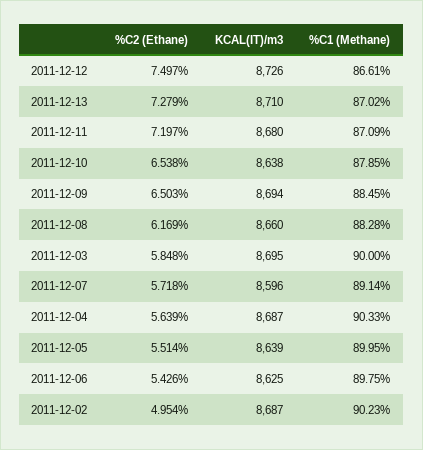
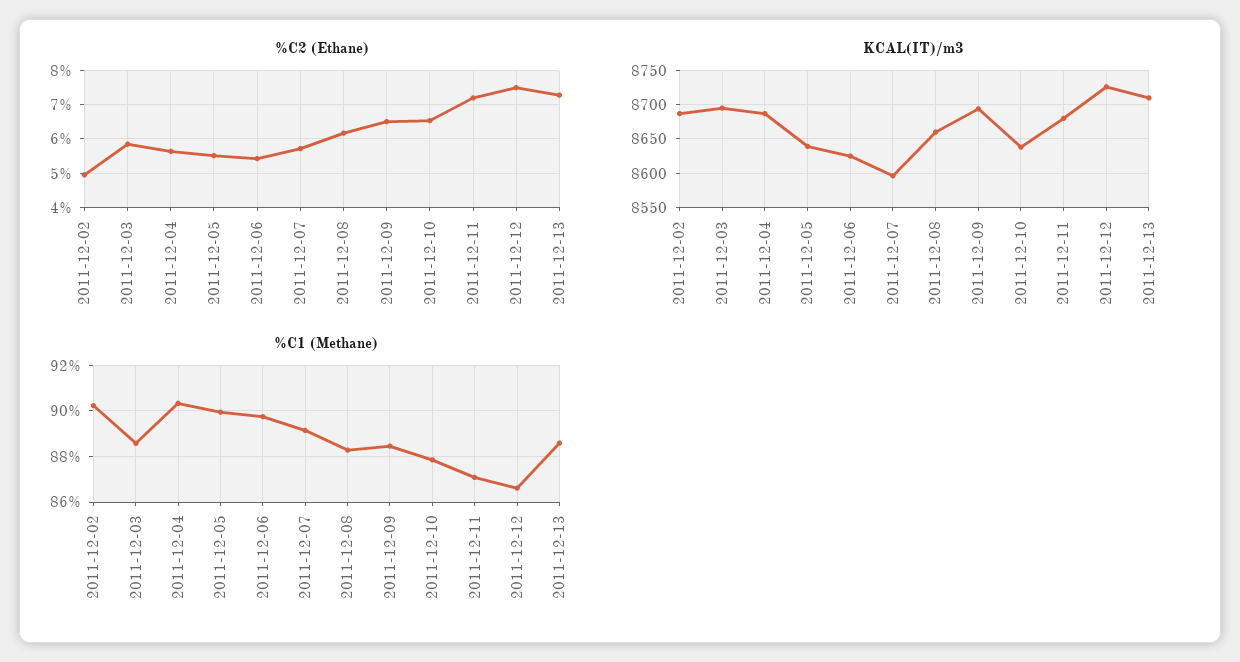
%C1 (Methane), 2011-12-13: 87.02 -> 88.5
%C1 (Methane), 2011-12-03: 90 -> 88.5

